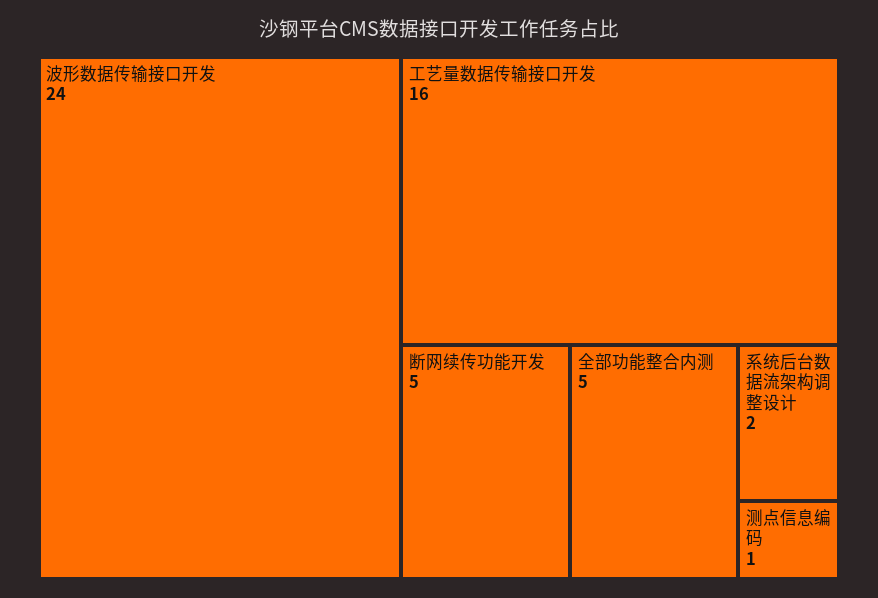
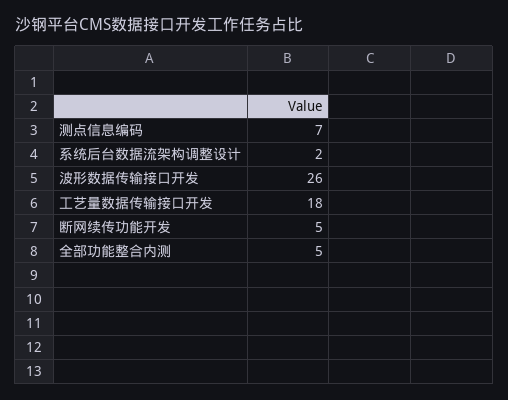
波形数据传输接口开发: 24 -> 26
工艺量数据传输接口开发: 16 -> 18
测点信息编码: 1 -> 7

